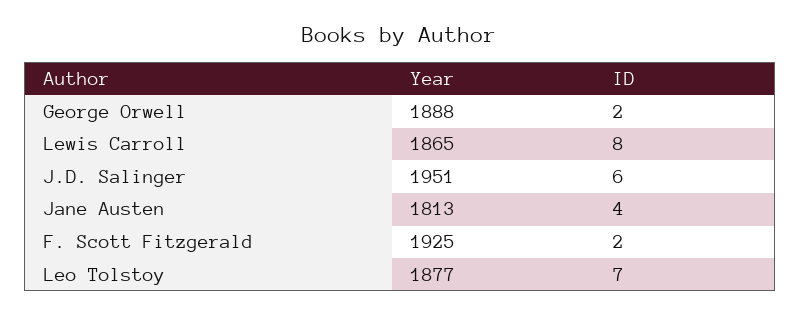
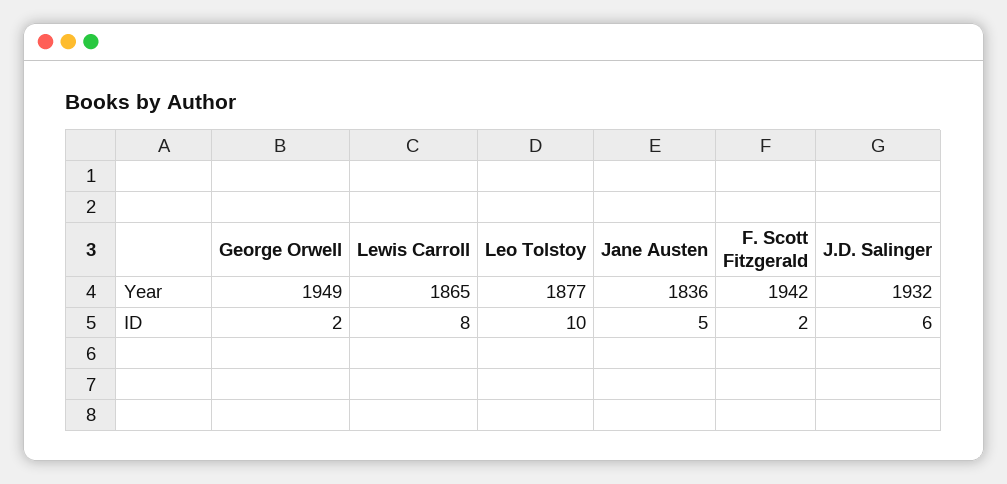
Year, George Orwell: 1888 -> 1949
Year, J.D. Salinger: 1951 -> 1932
Year, Jane Austen: 1813 -> 1836
ID, Jane Austen: 4 -> 5
Year, F. Scott Fitzgerald: 1925 -> 1942
ID, Leo Tolstoy: 7 -> 10

